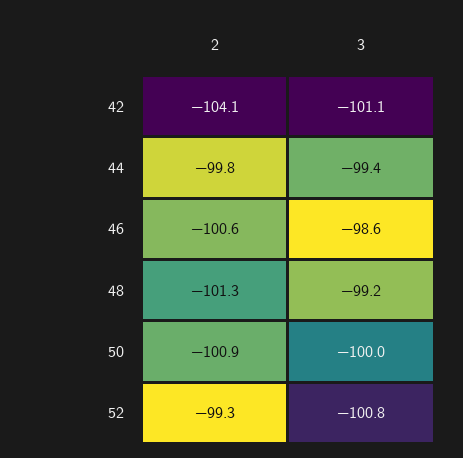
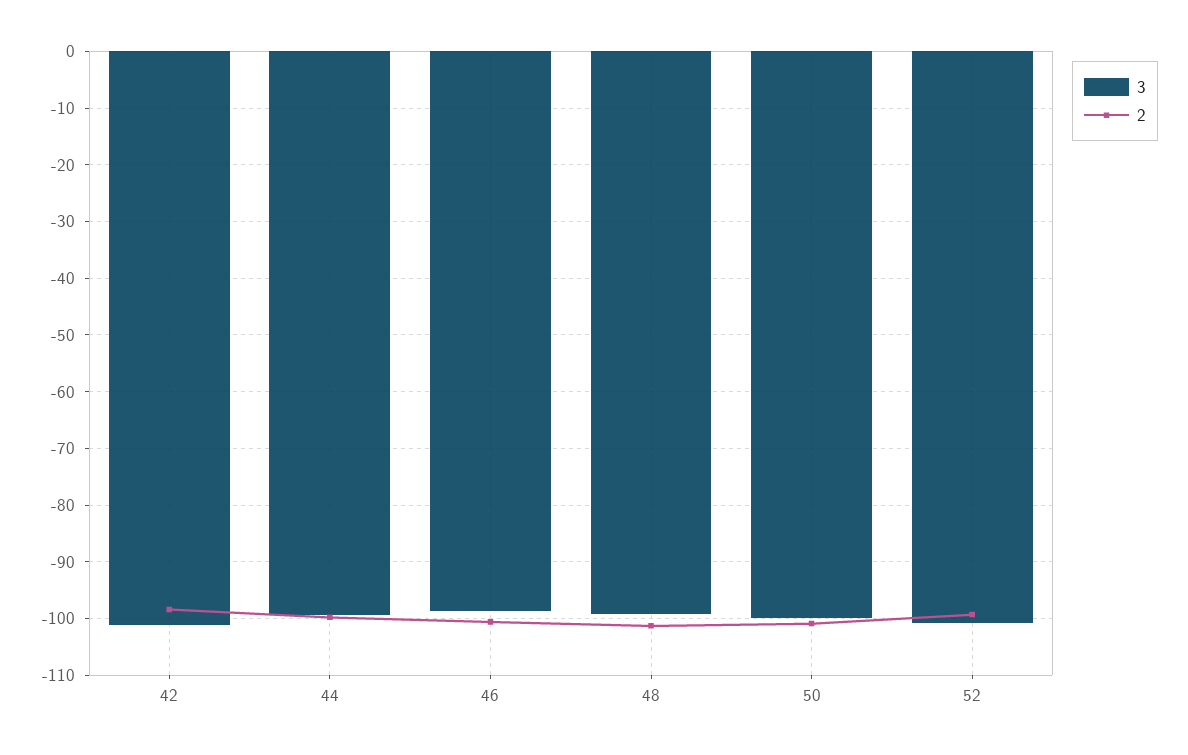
2, 42: -104.1 -> -98

